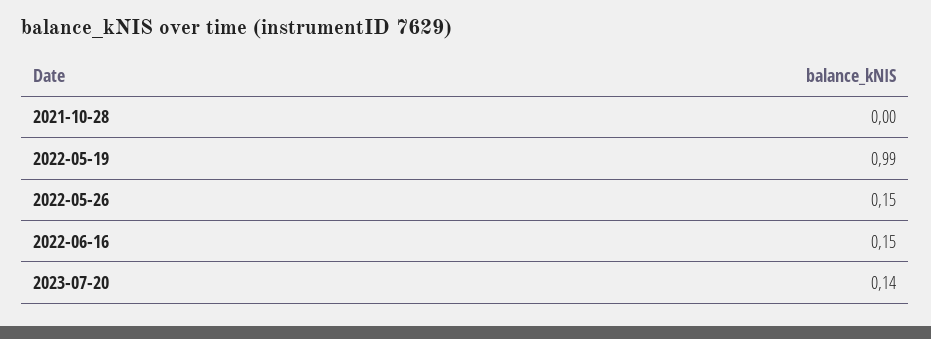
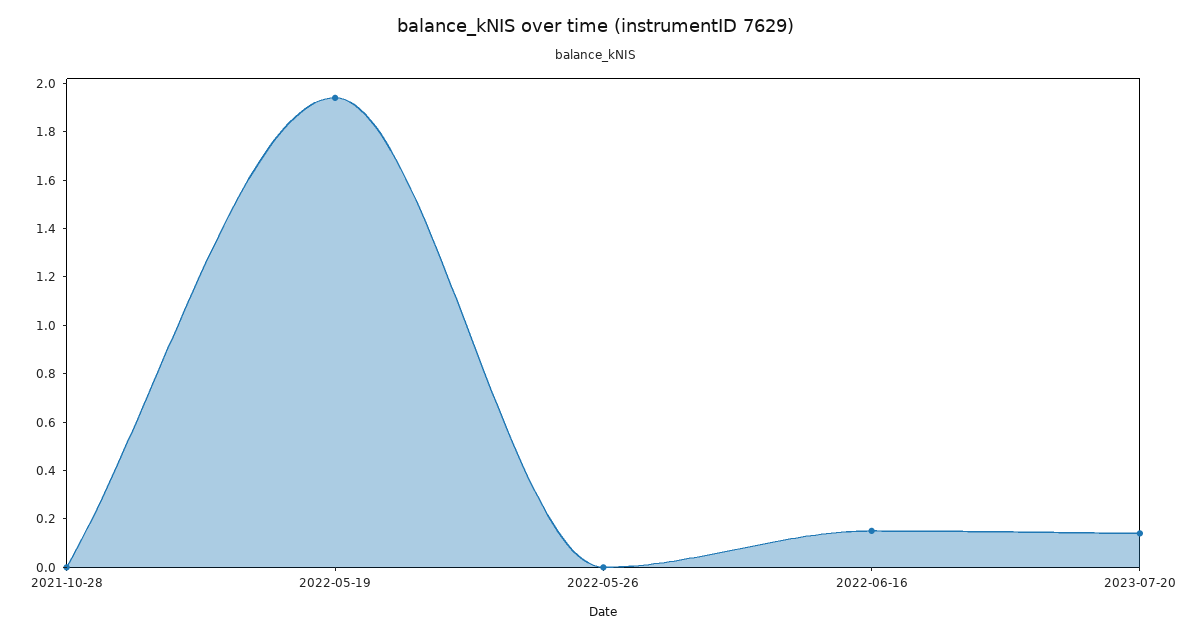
2022-05-19: 0.99 -> 1.95
2022-05-26: 0.15 -> 0

